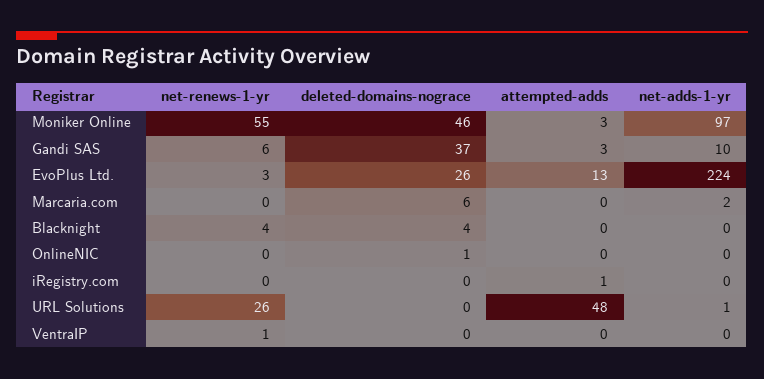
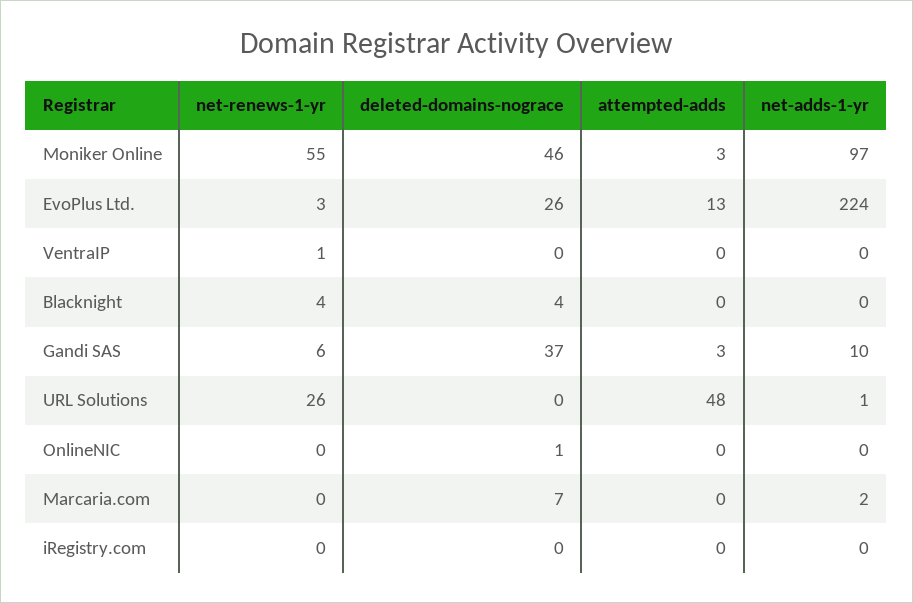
deleted-domains-nograce, Marcaria.com: 6 -> 7
attempted-adds, iRegistry.com: 1 -> 0

